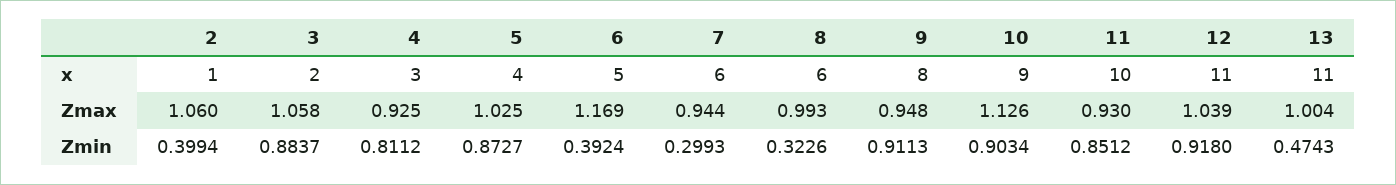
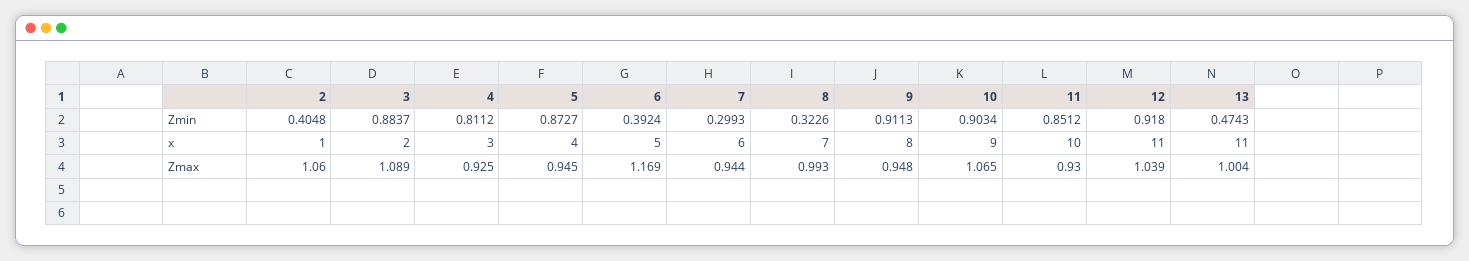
8, x: 6 -> 7
3, Zmax: 1.058 -> 1.089
5, Zmax: 1.025 -> 0.945
10, Zmax: 1.126 -> 1.065
2, Zmin: 0.3994 -> 0.4048

